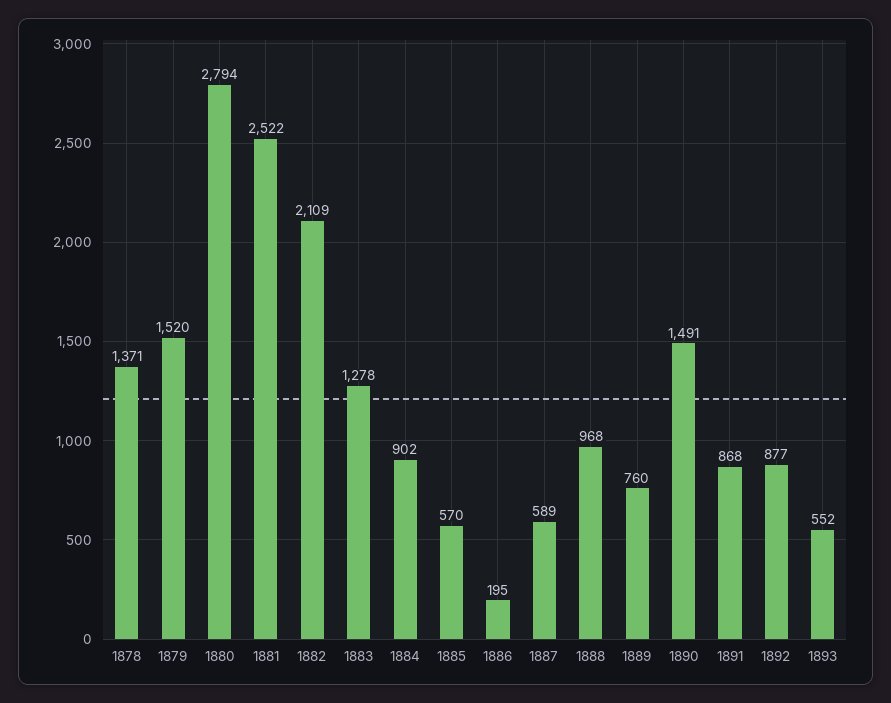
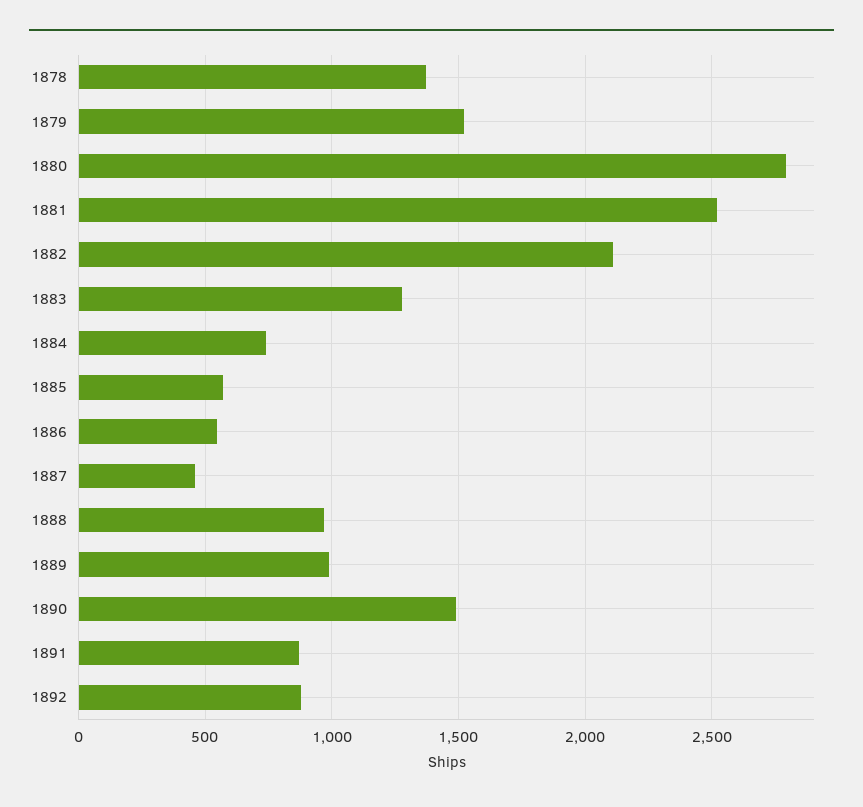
1884: 902 -> 750
1886: 195 -> 550
1887: 589 -> 450
1889: 760 -> 1000
1893: 552 -> none

